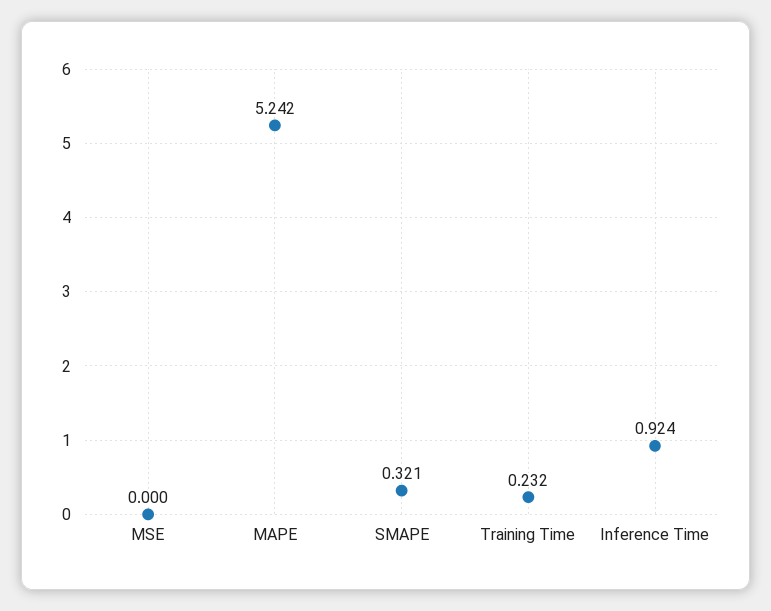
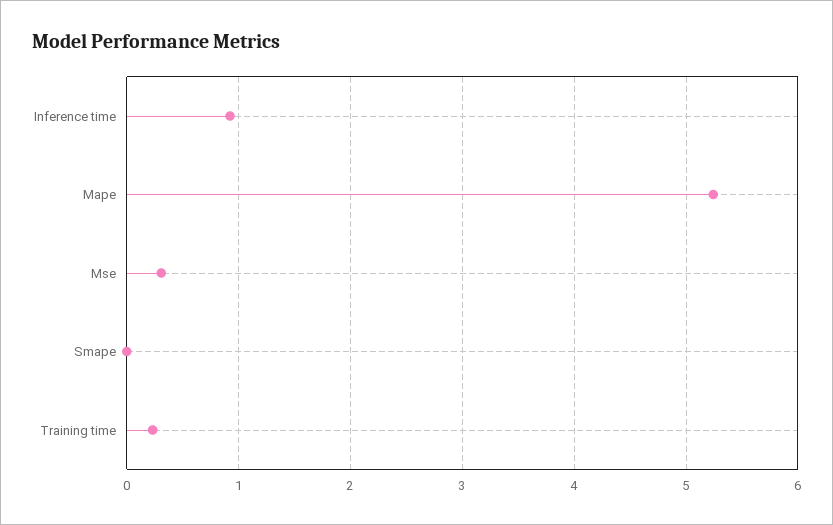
MSE: 0 -> 0.3
SMAPE: 0.321 -> 0

